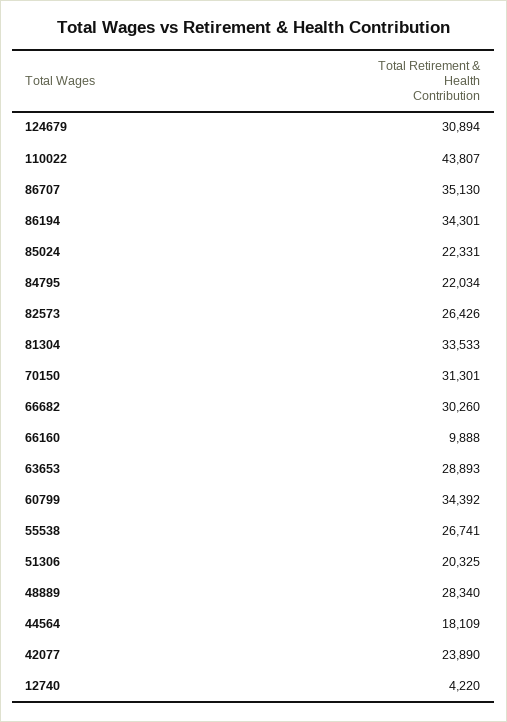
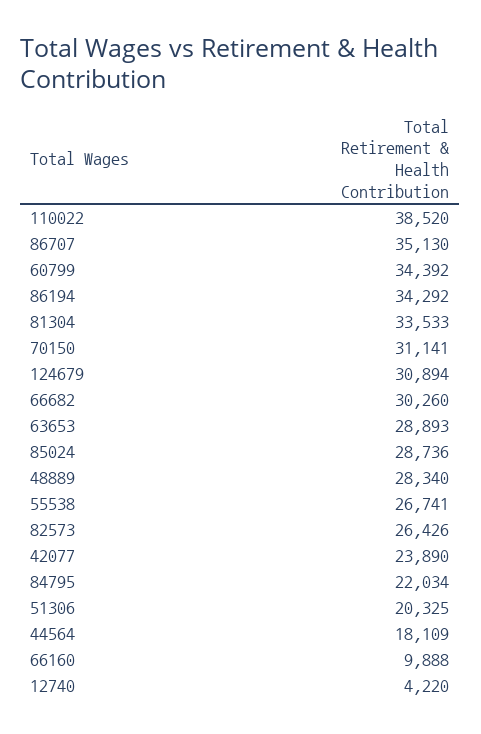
110022: 43807 -> 38520
86194: 34301 -> 34292
85024: 22331 -> 28736
70150: 31301 -> 31141

